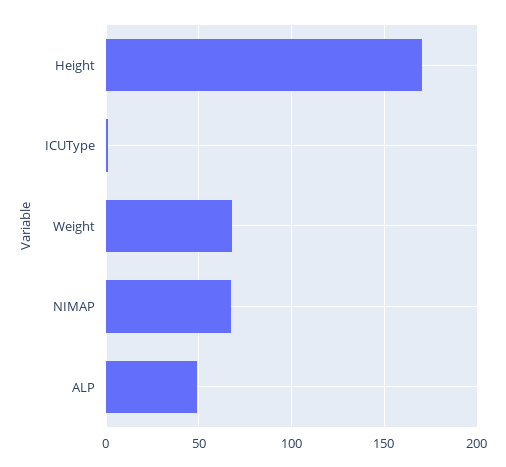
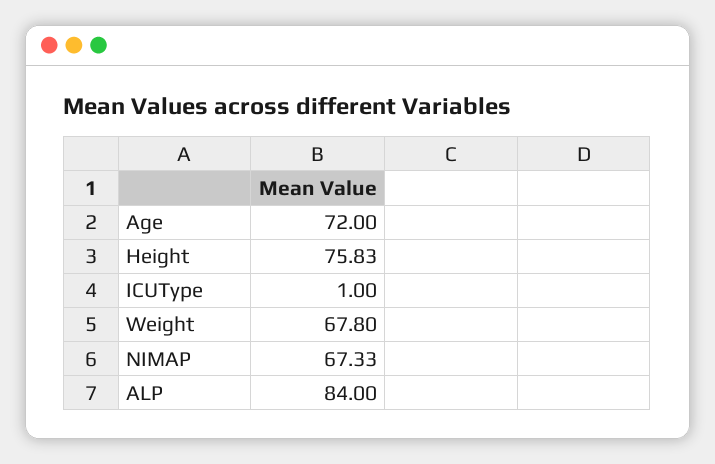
Height: 170 -> 75.83
ALP: 50 -> 84
Age: none -> 72

